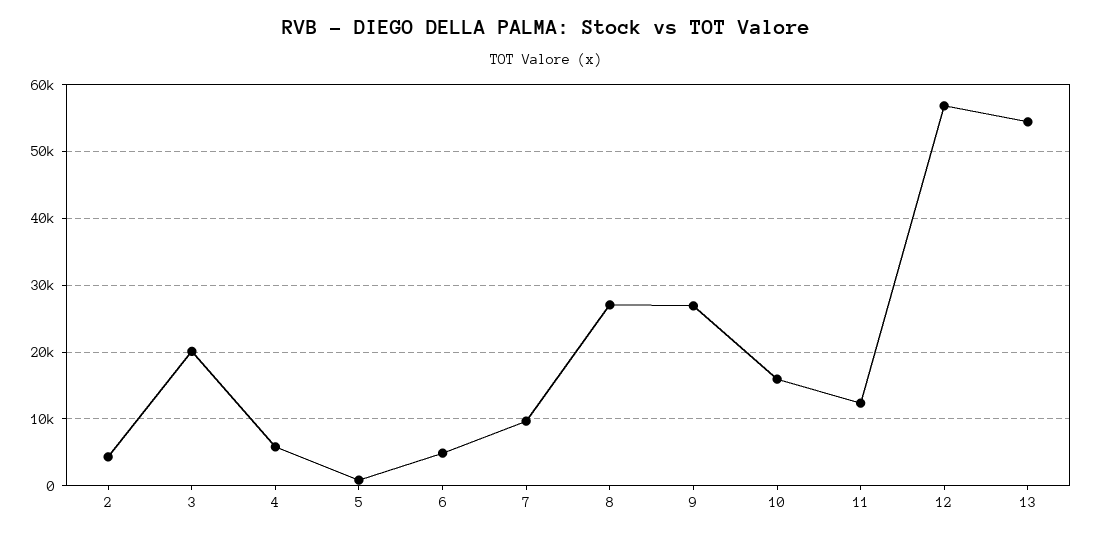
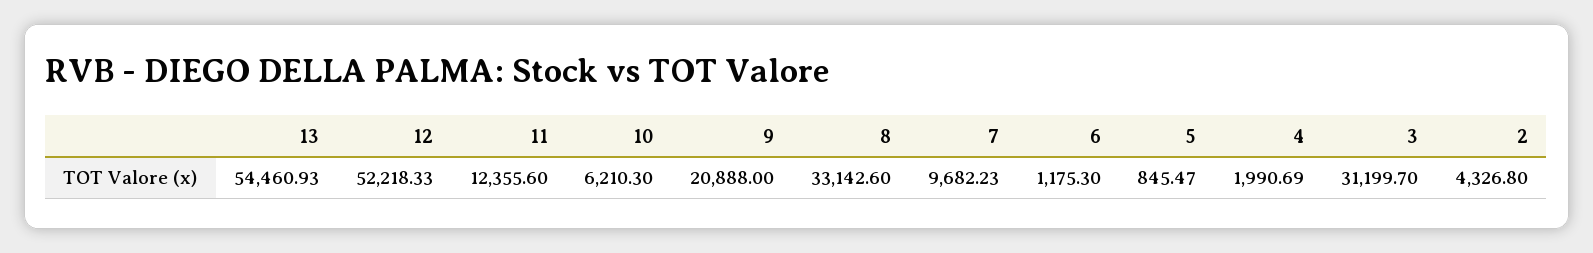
3: 20000 -> 31199.7
4: 6000 -> 1990.69
6: 5000 -> 1175.3
8: 27000 -> 33142.6
9: 27000 -> 20888
10: 16000 -> 6210.3
12: 57000 -> 52218.33

